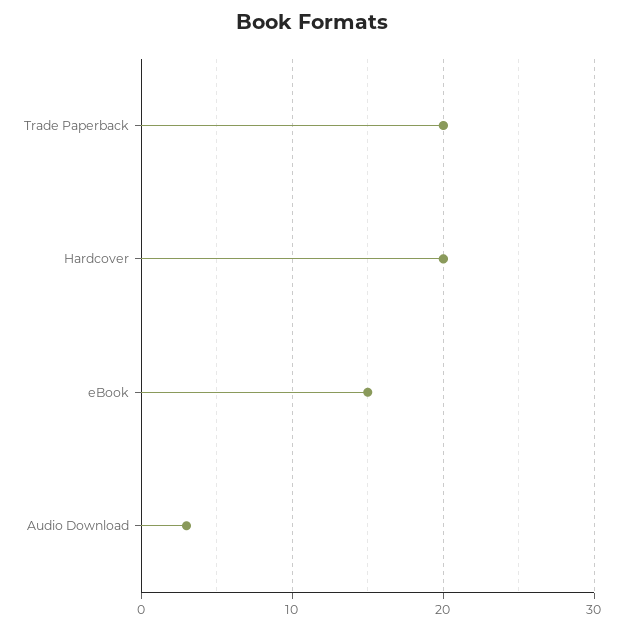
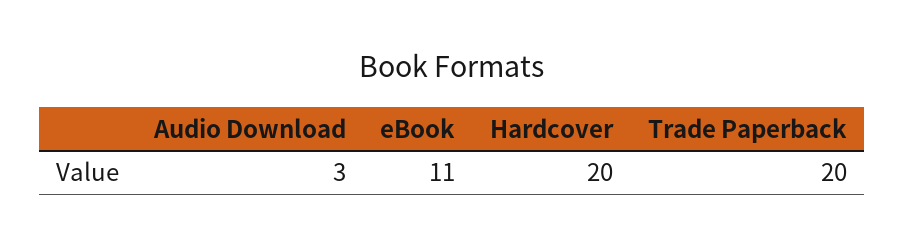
eBook: 15 -> 11

